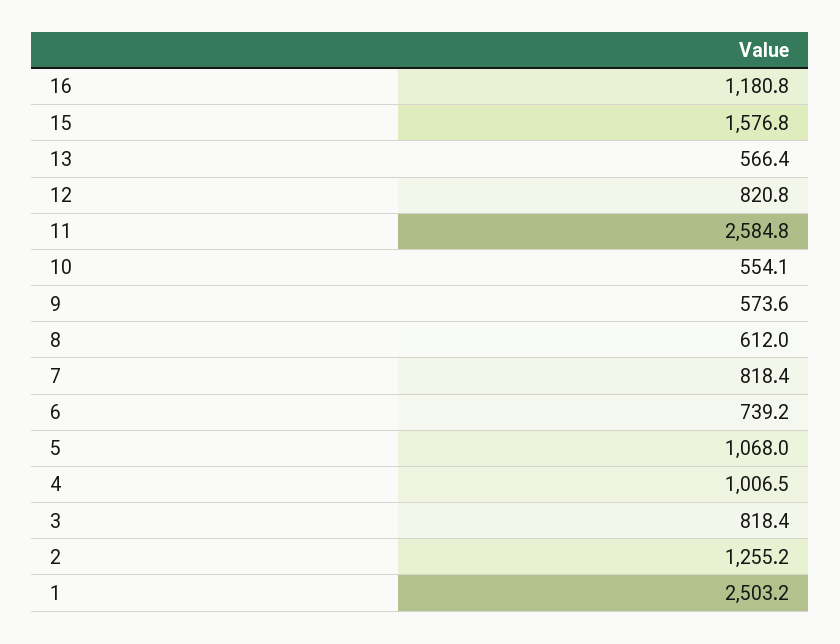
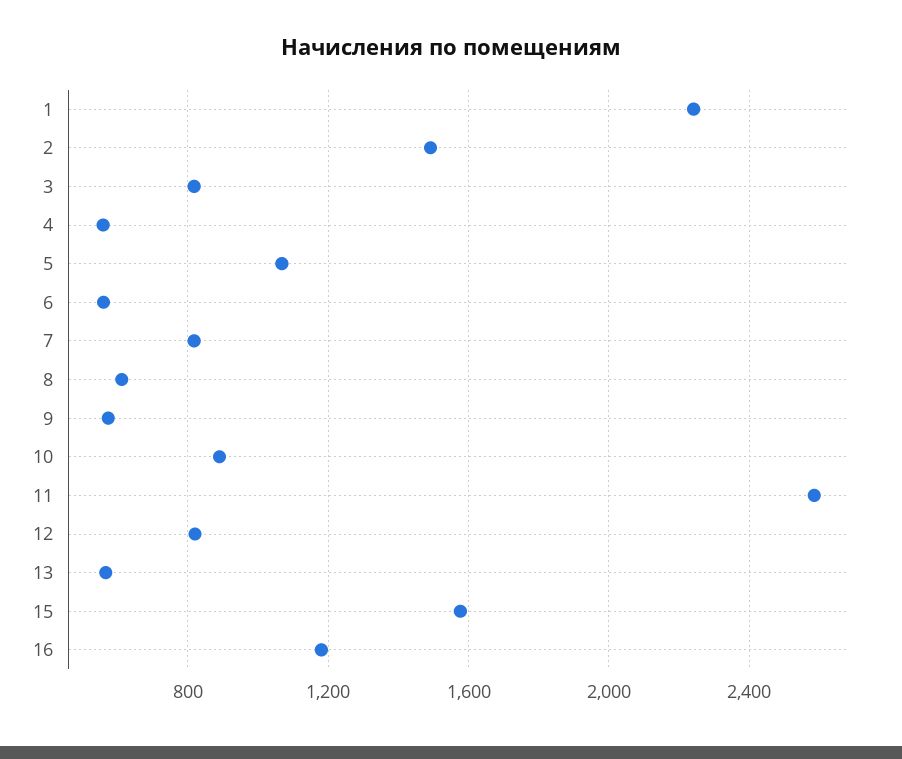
10: 554.1 -> 900
6: 739.2 -> 550
4: 1006.5 -> 550
2: 1255.2 -> 1500
1: 2503.2 -> 2250

